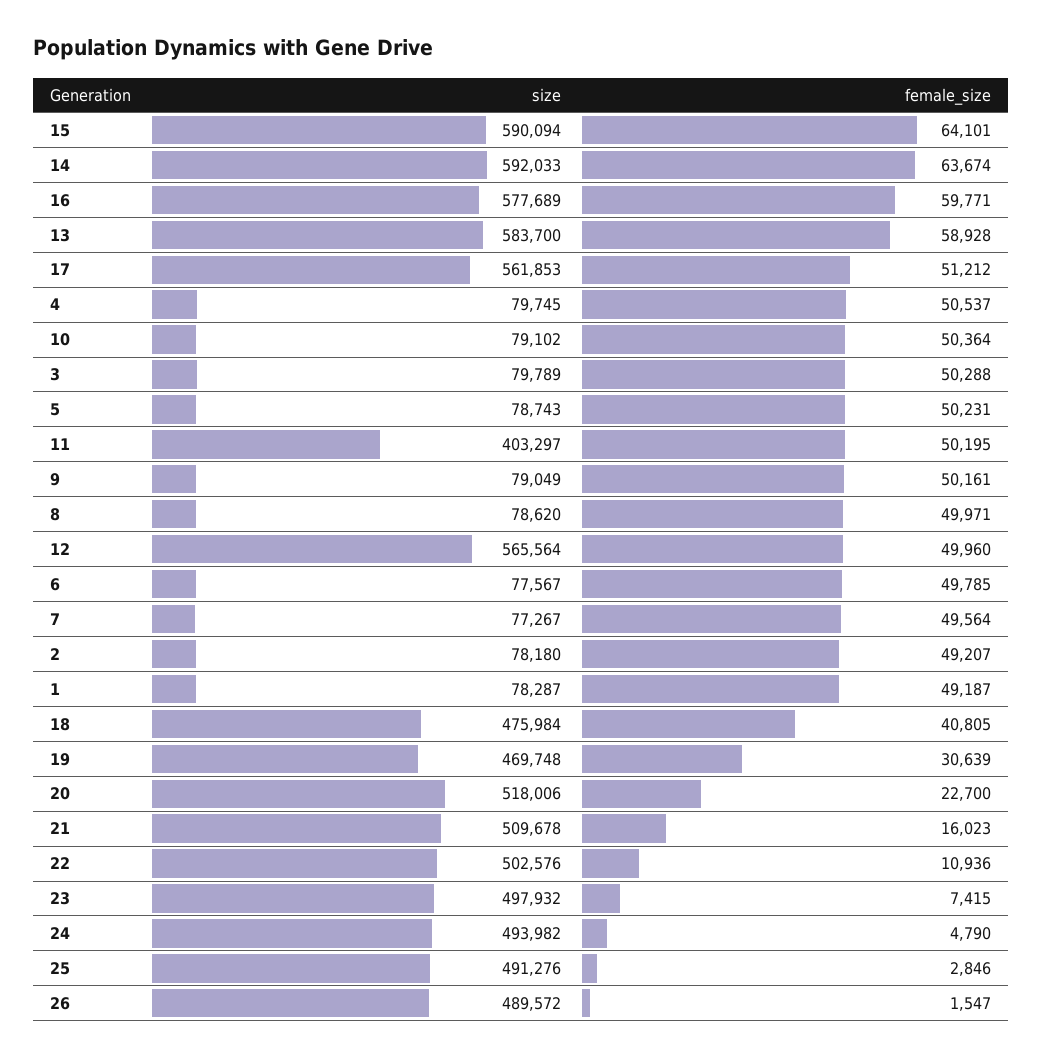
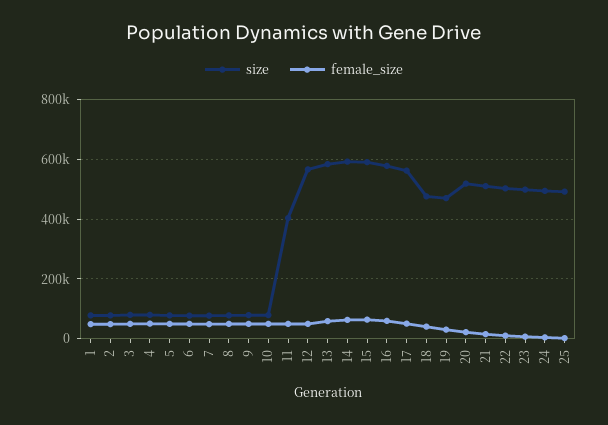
size, 26: 489572 -> none
female_size, 26: 1547 -> none

